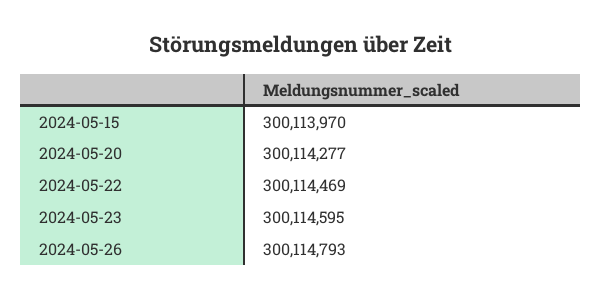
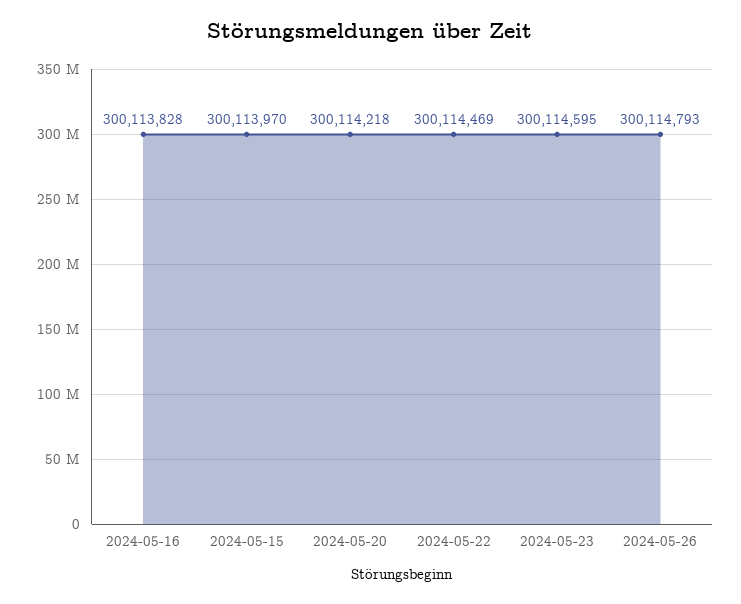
2024-05-20: 300114277 -> 300114218
2024-05-16: none -> 300113828

